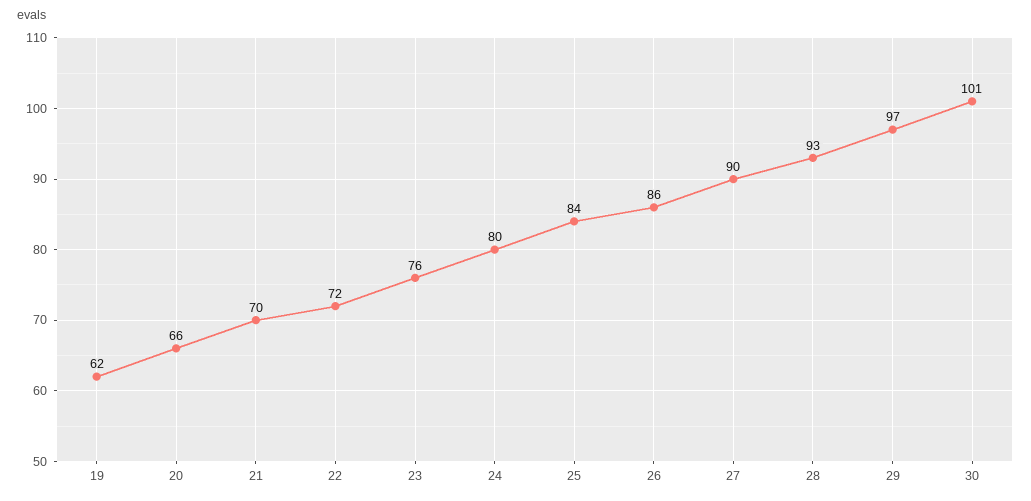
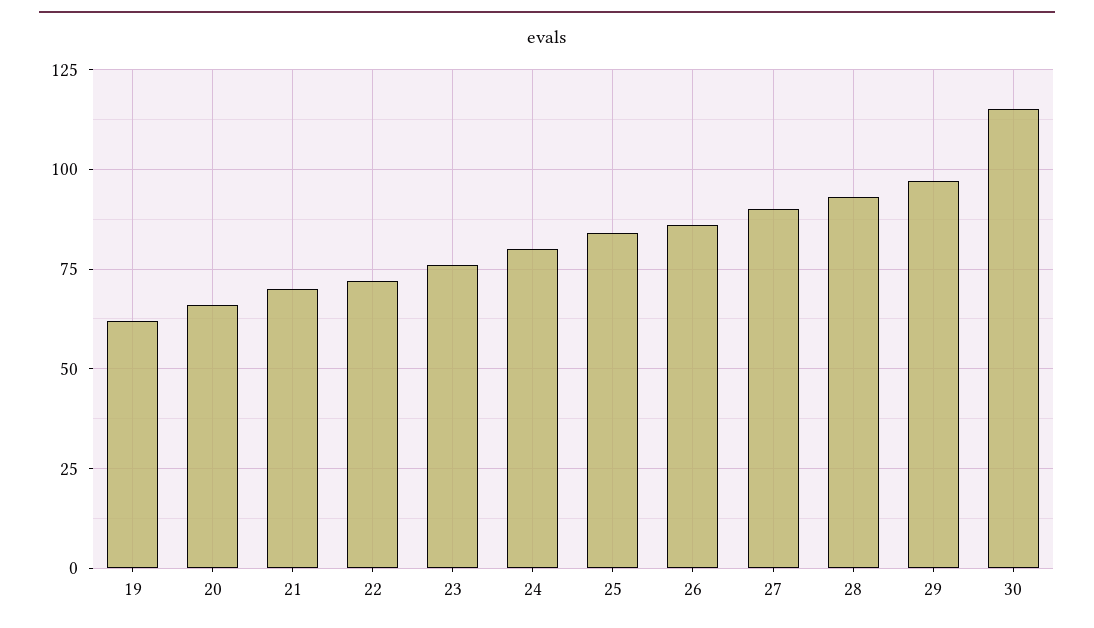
30: 101 -> 115

